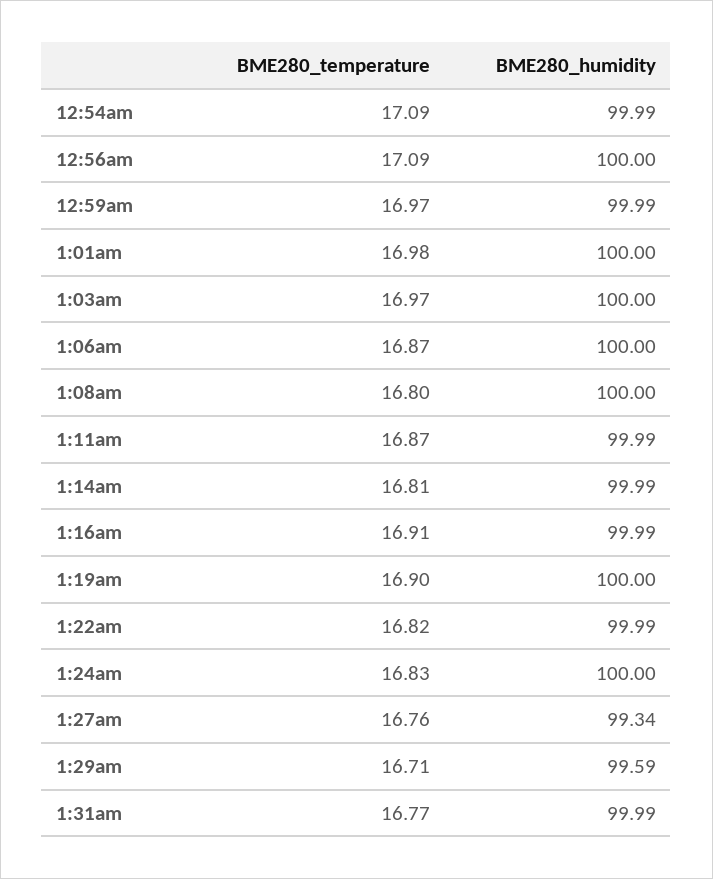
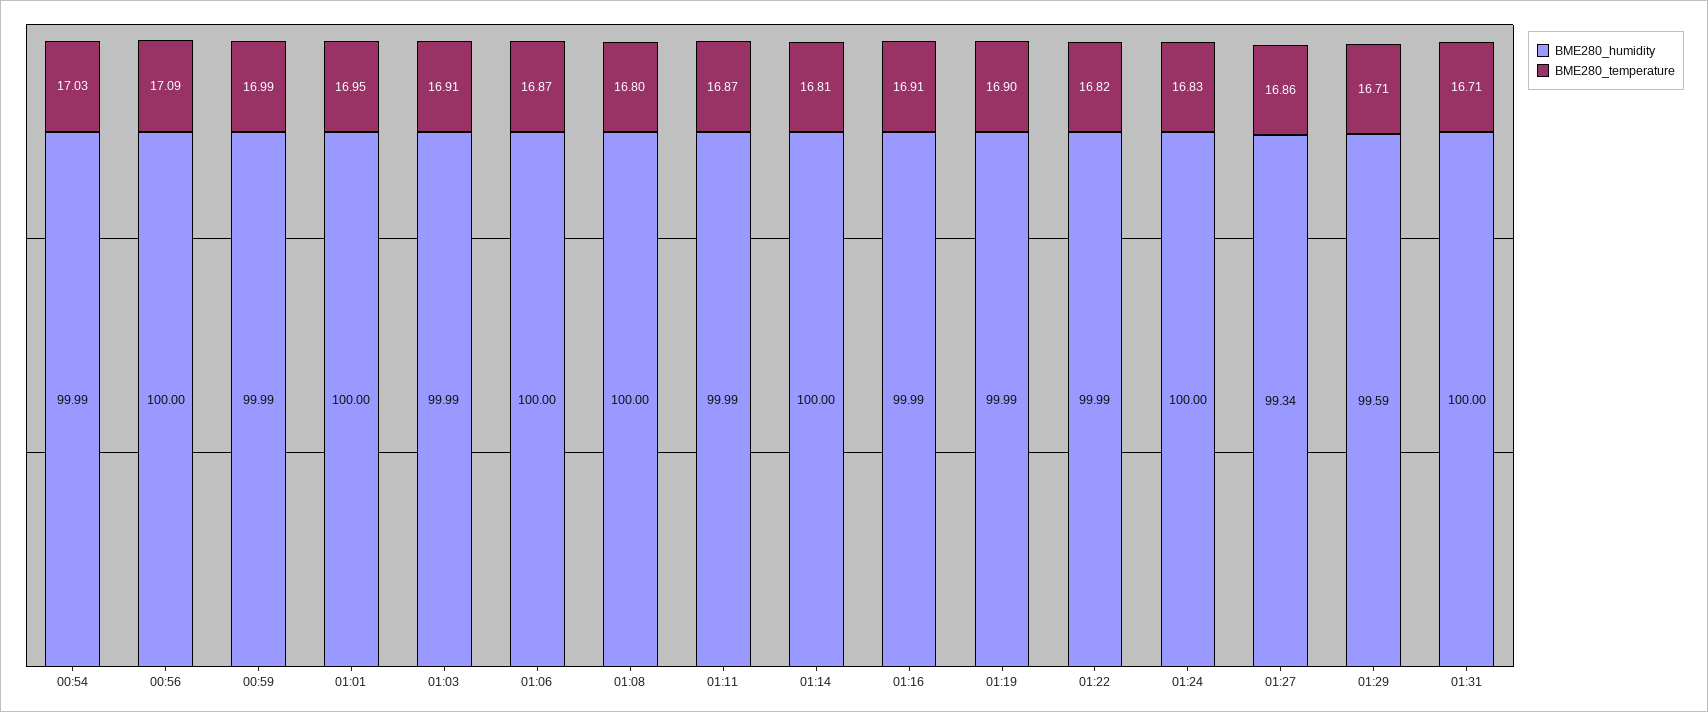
BME280_temperature, 12:54am: 17.09 -> 17.03
BME280_temperature, 12:59am: 16.97 -> 16.99
BME280_temperature, 1:01am: 16.98 -> 16.95
BME280_temperature, 1:03am: 16.97 -> 16.91
BME280_humidity, 1:03am: 100 -> 99.99
BME280_humidity, 1:14am: 99.99 -> 100
BME280_humidity, 1:19am: 100 -> 99.99
BME280_temperature, 1:27am: 16.76 -> 16.86
BME280_temperature, 1:31am: 16.77 -> 16.71
BME280_humidity, 1:31am: 99.99 -> 100

